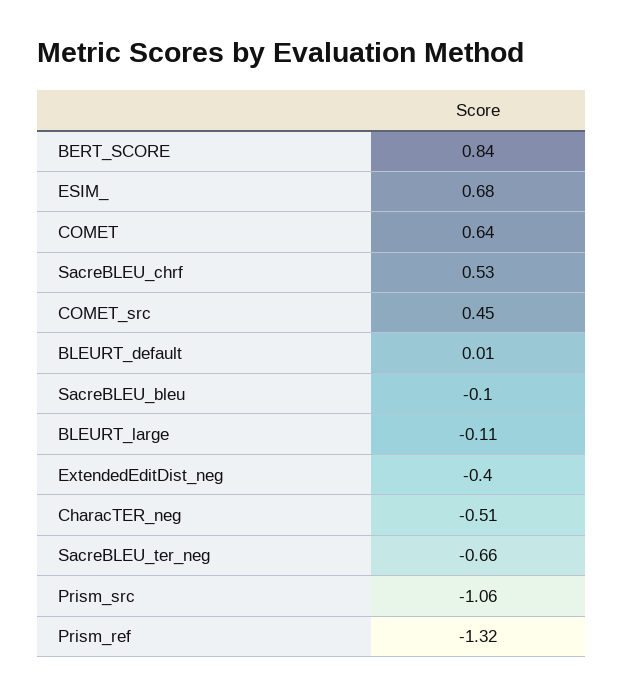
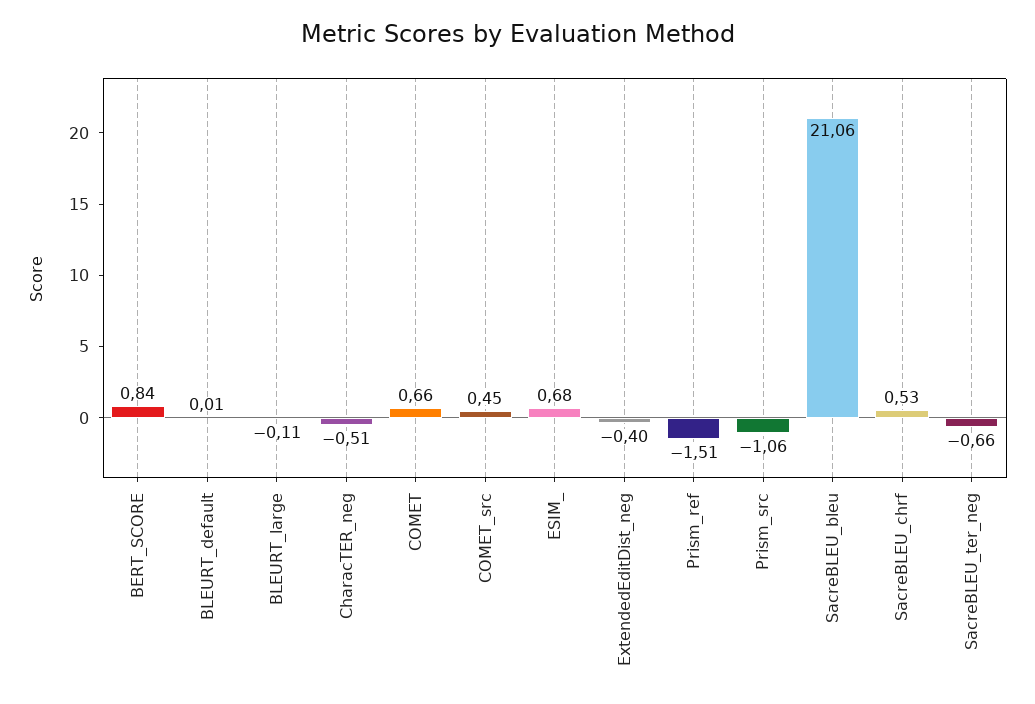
COMET: 0.64 -> 0.66
SacreBLEU_bleu: -0.1 -> 21.06
Prism_ref: -1.32 -> -1.51

